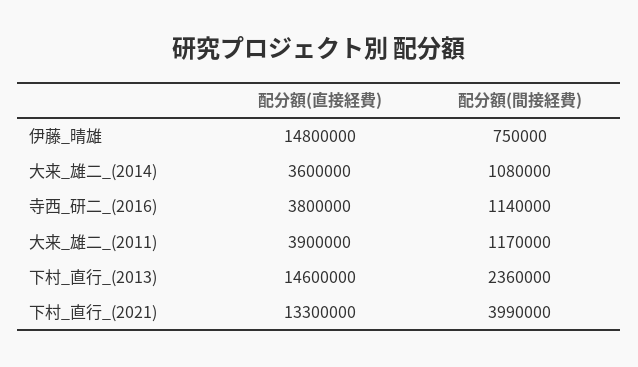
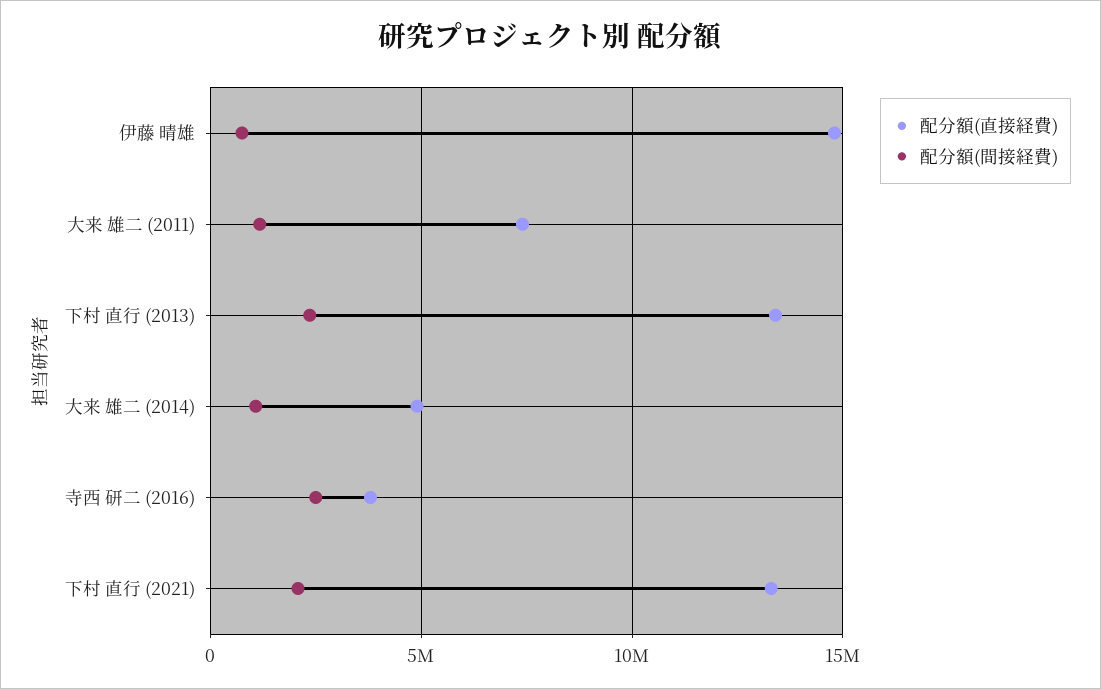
配分額(直接経費), 大来_雄二_(2014): 3600000 -> 5000000
配分額(間接経費), 寺西_研二_(2016): 1140000 -> 2500000
配分額(直接経費), 大来_雄二_(2011): 3900000 -> 7500000
配分額(直接経費), 下村_直行_(2013): 14600000 -> 13500000
配分額(間接経費), 下村_直行_(2021): 3990000 -> 2000000

